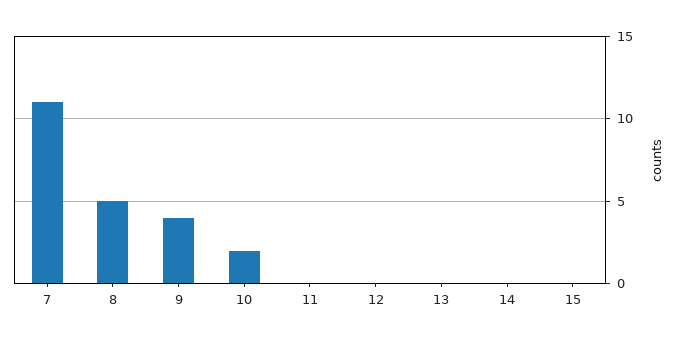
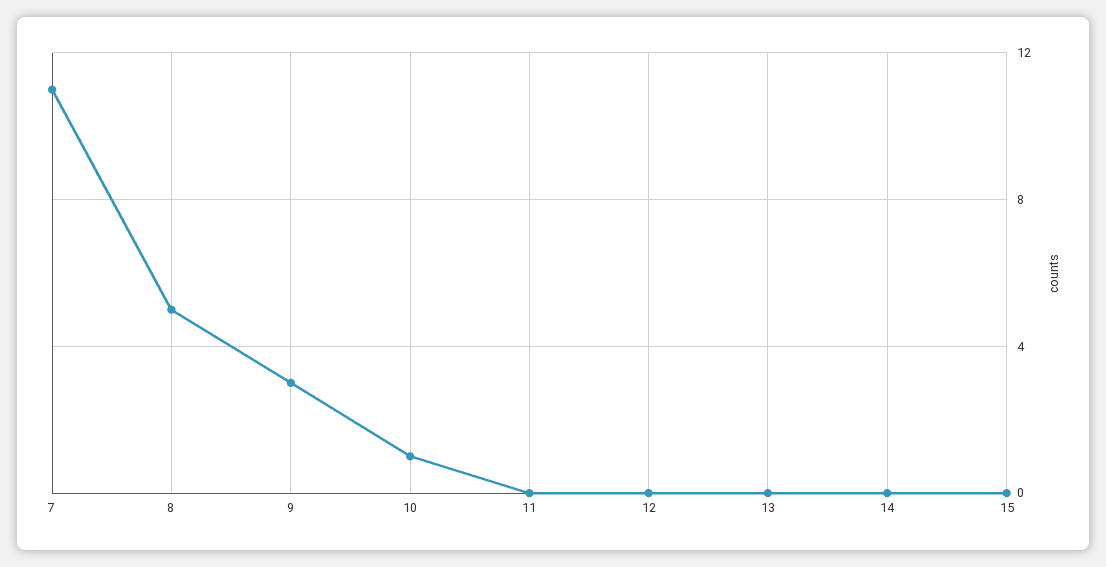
9: 4 -> 3
10: 2 -> 1

